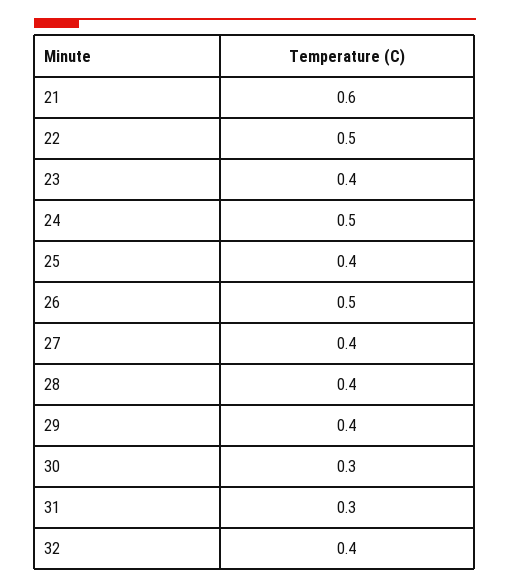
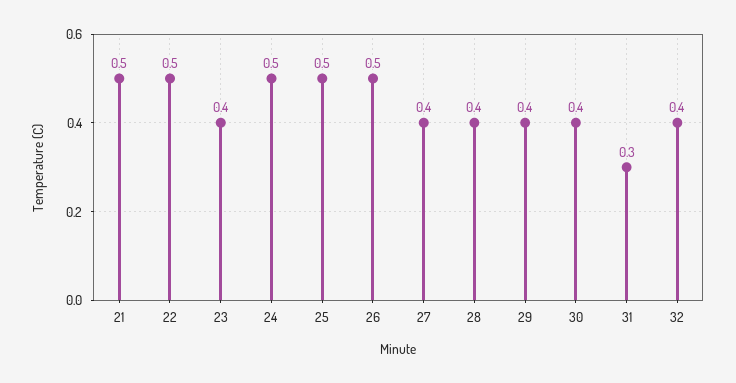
21: 0.6 -> 0.5
25: 0.4 -> 0.5
30: 0.3 -> 0.4

